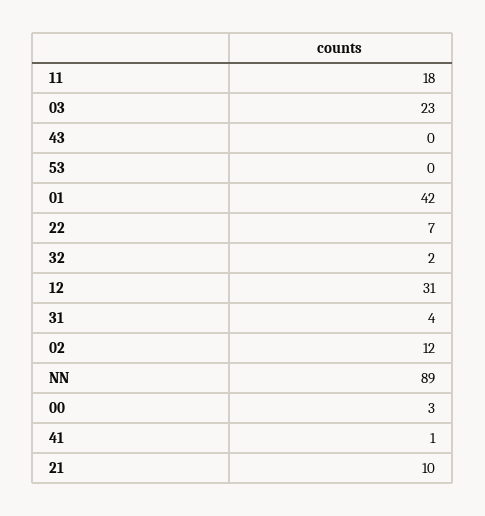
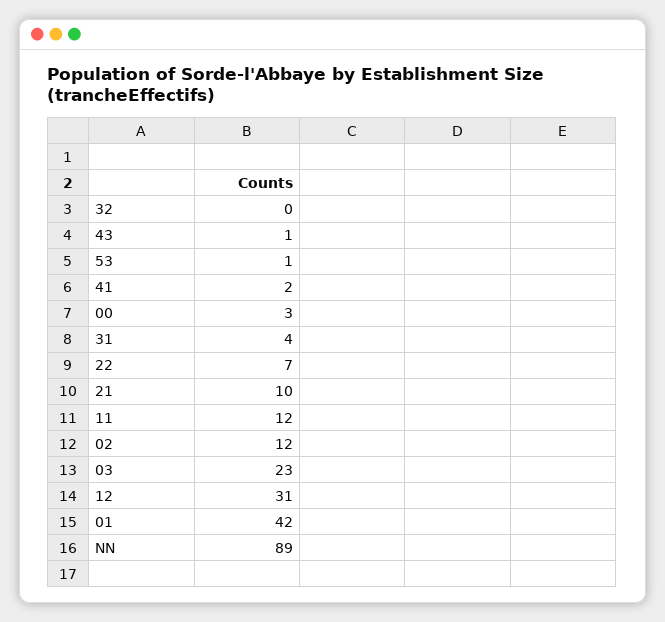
11: 18 -> 12
43: 0 -> 1
53: 0 -> 1
32: 2 -> 0
41: 1 -> 2

